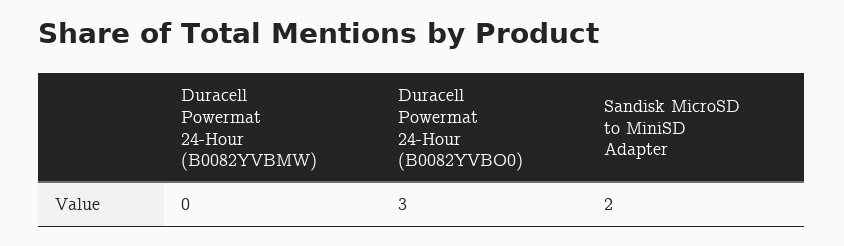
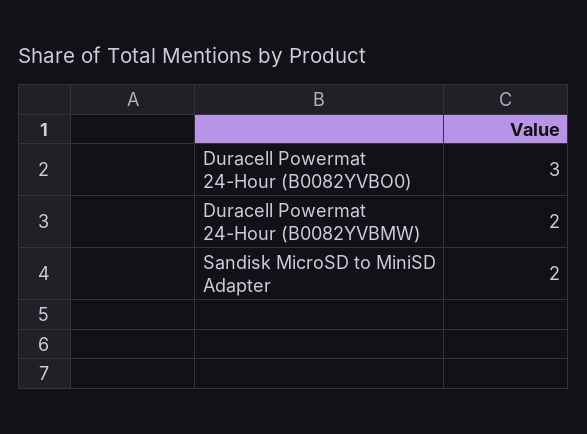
Duracell Powermat 24-Hour (B0082YVBMW): 0 -> 2

